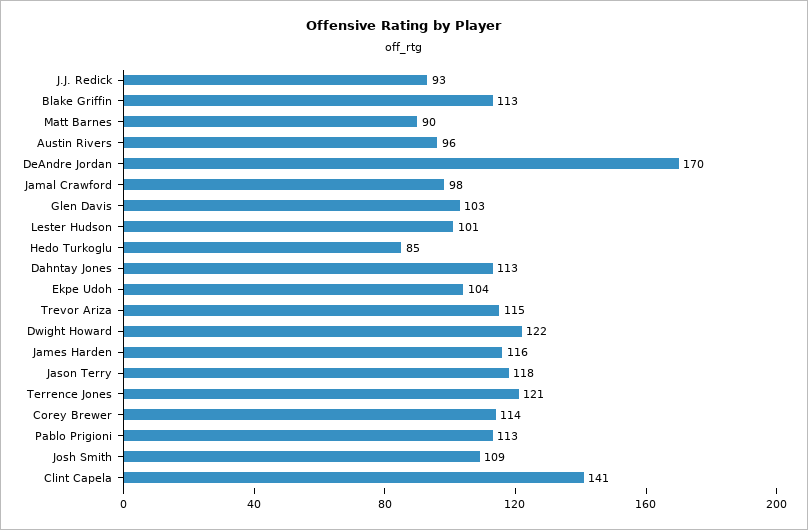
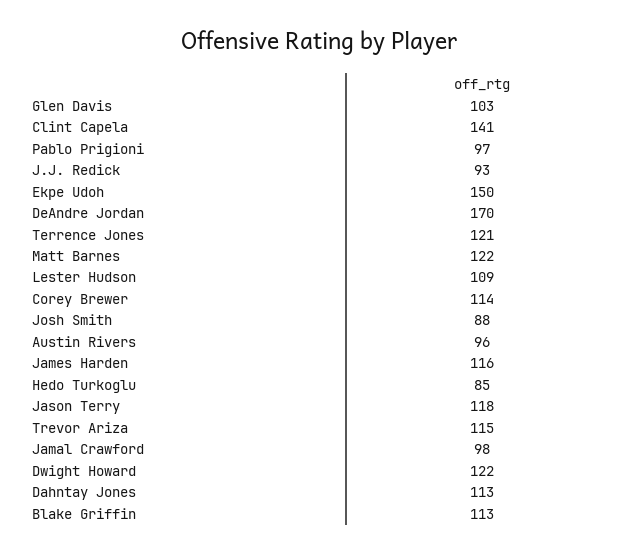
Matt Barnes: 90 -> 122
Lester Hudson: 101 -> 109
Ekpe Udoh: 104 -> 150
Pablo Prigioni: 113 -> 97
Josh Smith: 109 -> 88

